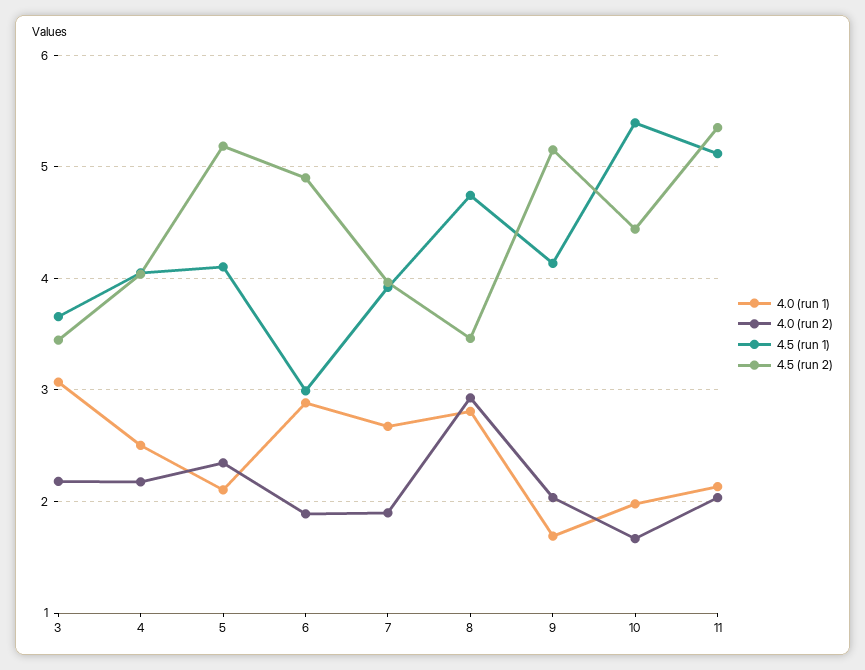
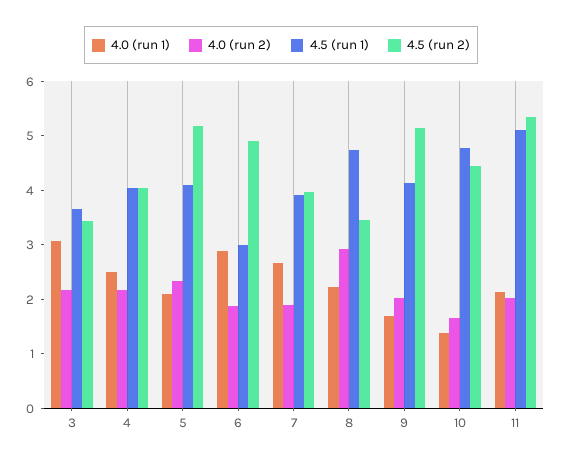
4.0 (run 1), 8: 2.8 -> 2.2
4.0 (run 1), 10: 2 -> 1.4
4.5 (run 1), 10: 5.4 -> 4.8

